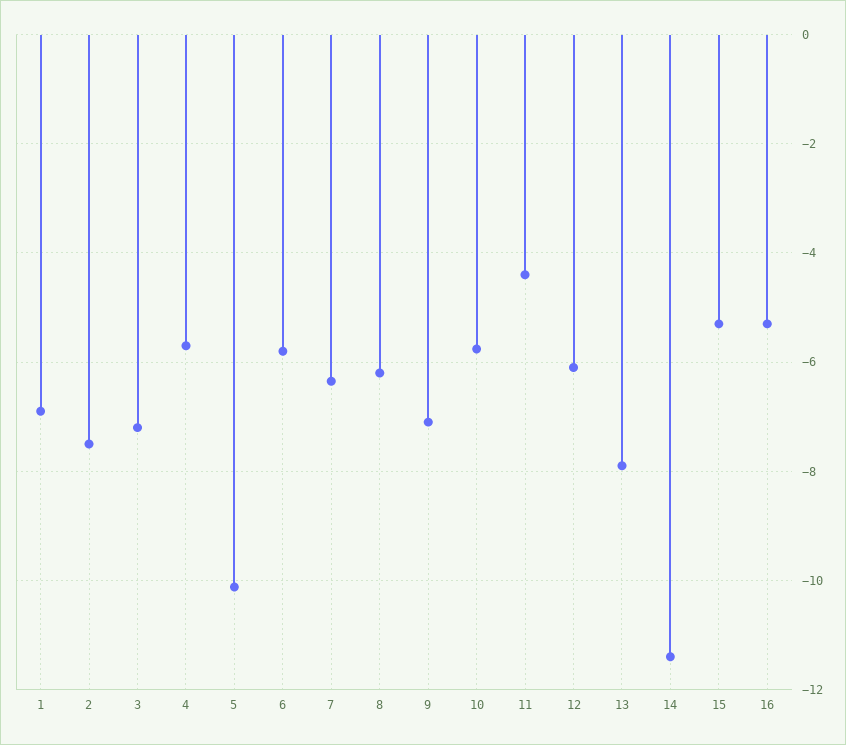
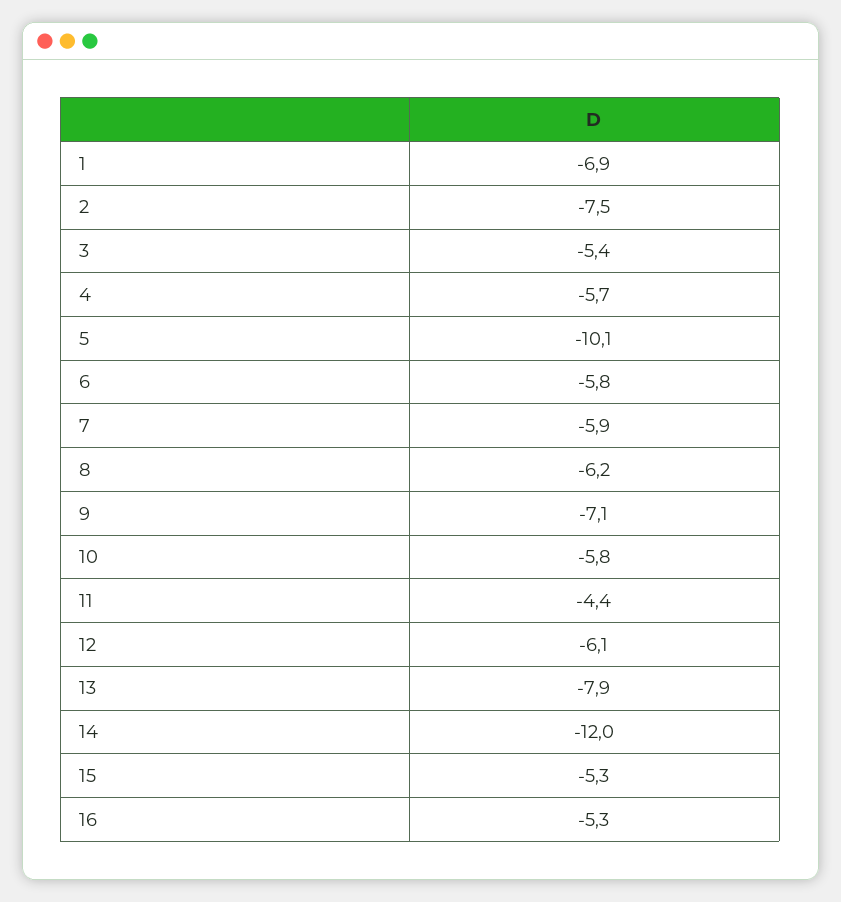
3: -7.2 -> -5.4
7: -6.4 -> -5.9
14: -11.4 -> -12

